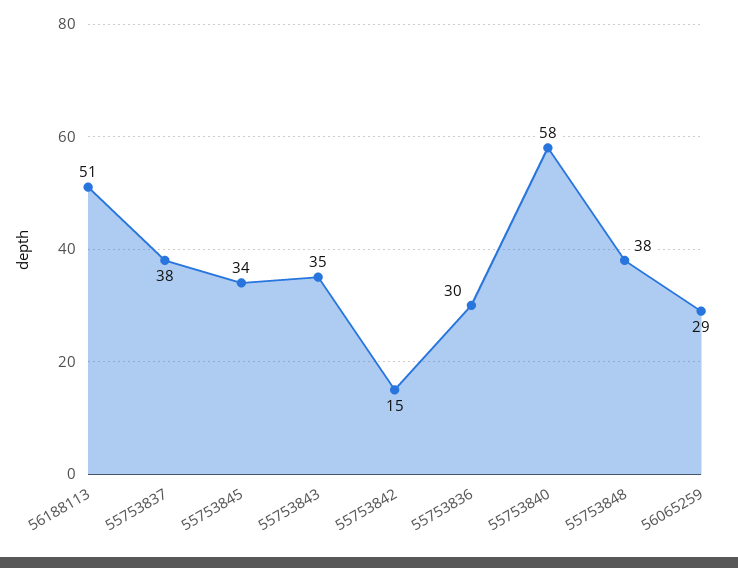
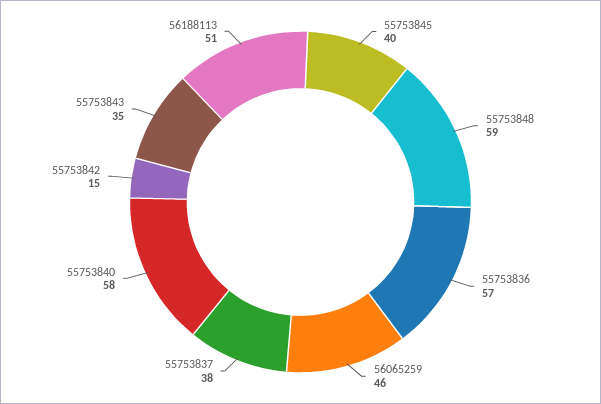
55753845: 34 -> 40
55753836: 30 -> 57
55753848: 38 -> 59
56065259: 29 -> 46

